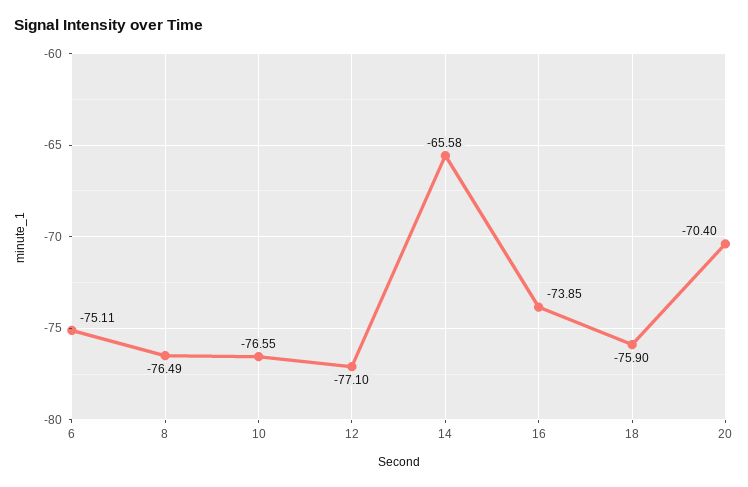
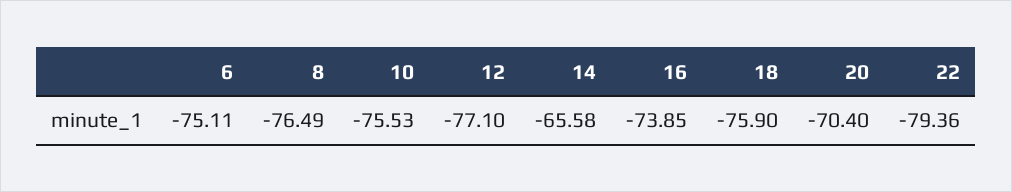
10: -76.55 -> -75.53
22: none -> -79.36

